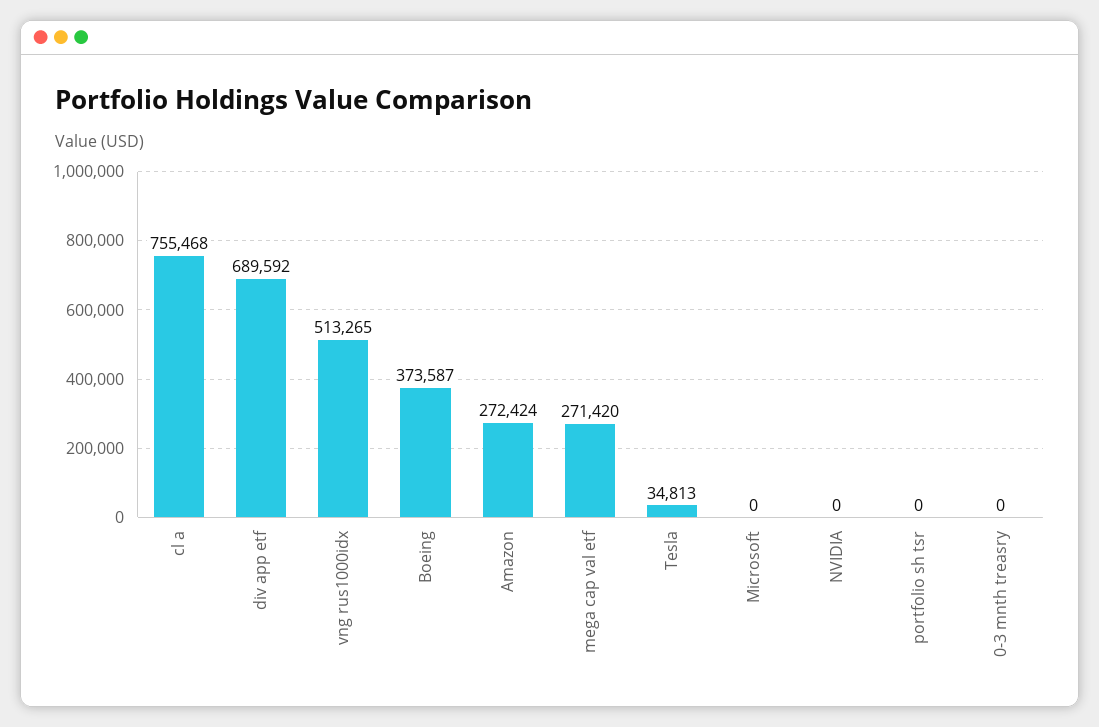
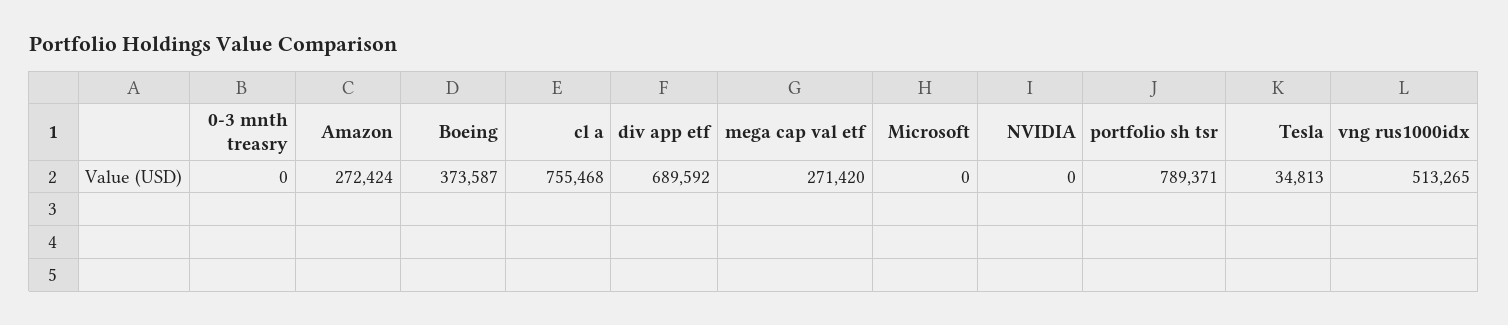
portfolio sh tsr: 0 -> 789371

